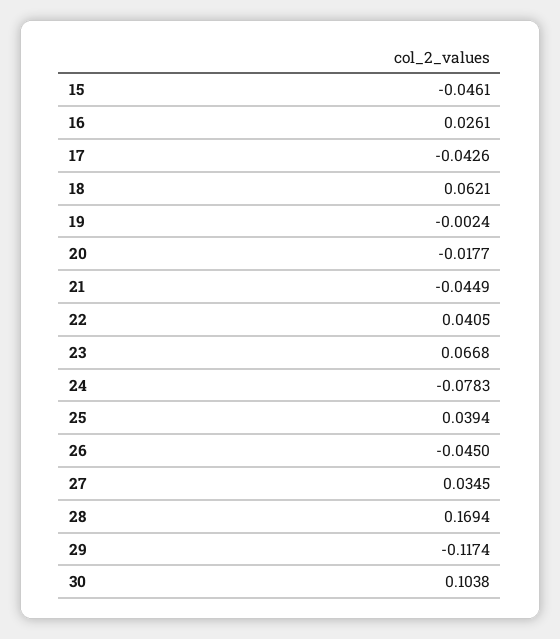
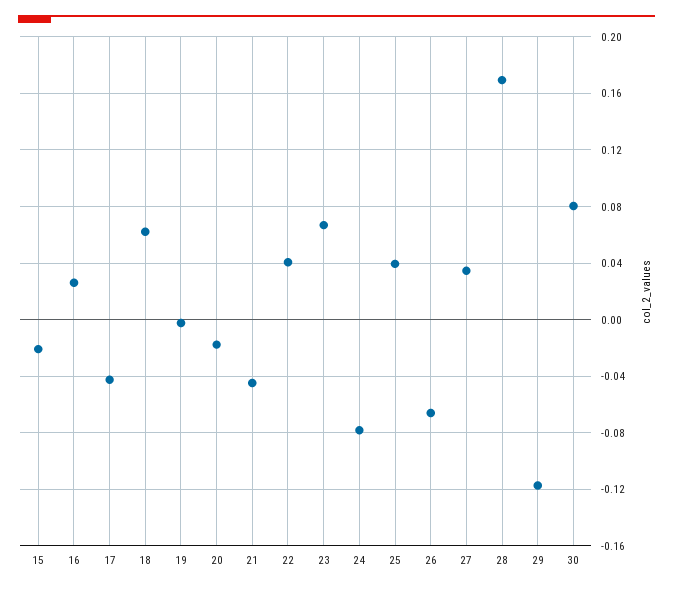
15: -0.0461 -> -0.02
26: -0.045 -> -0.065
30: 0.1038 -> 0.08

